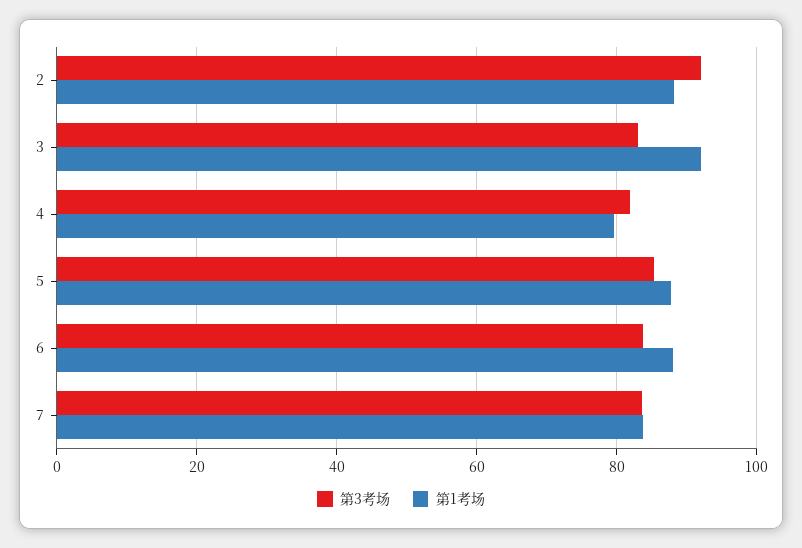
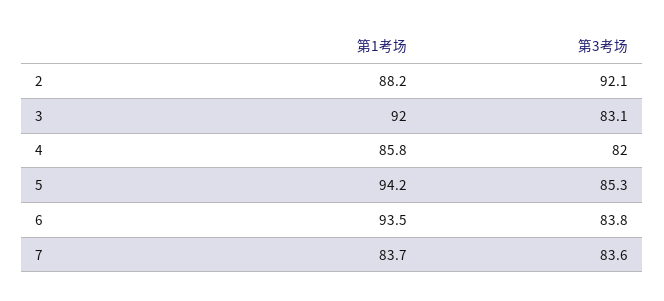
第1考场, 4: 80 -> 85.8
第1考场, 5: 88 -> 94.2
第1考场, 6: 88 -> 93.5

